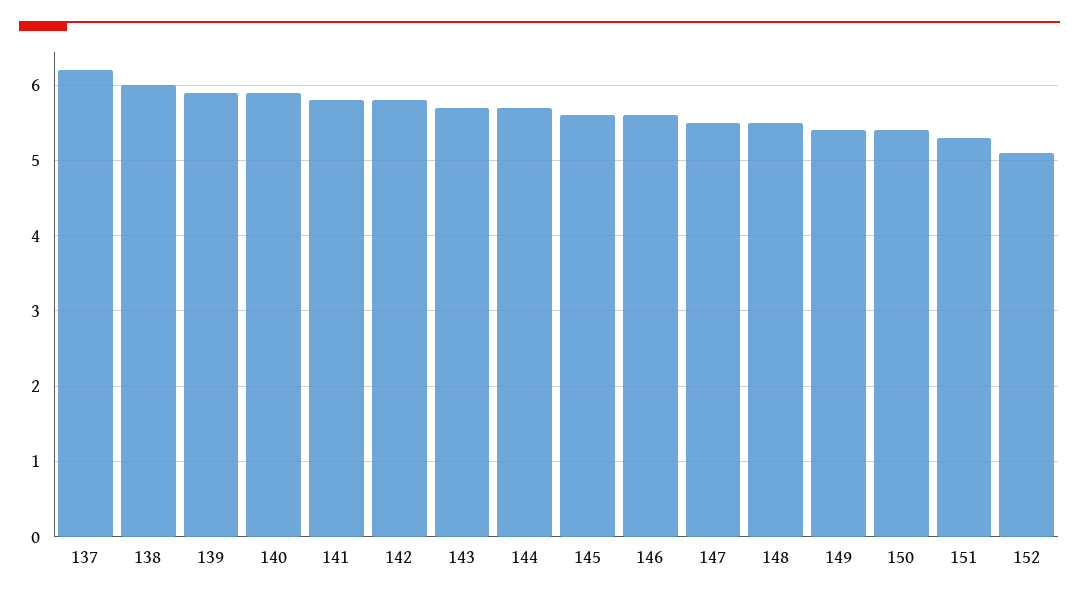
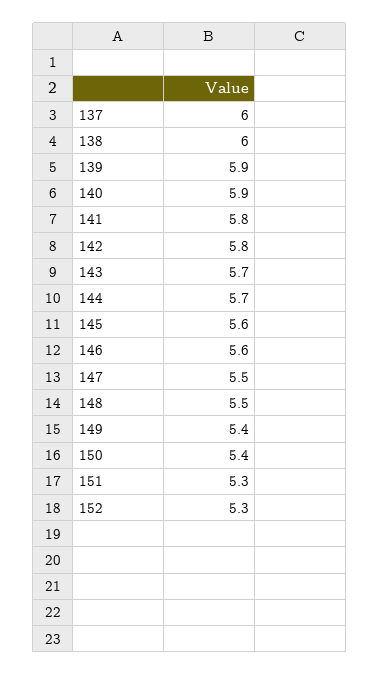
137: 6.2 -> 6
152: 5.1 -> 5.3

